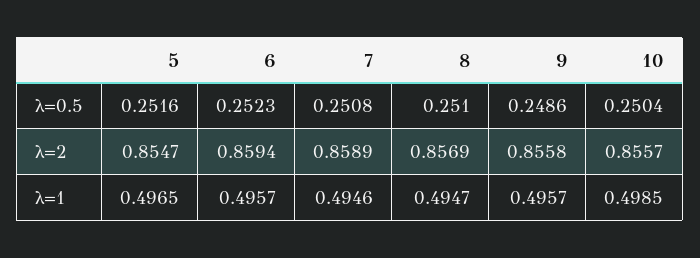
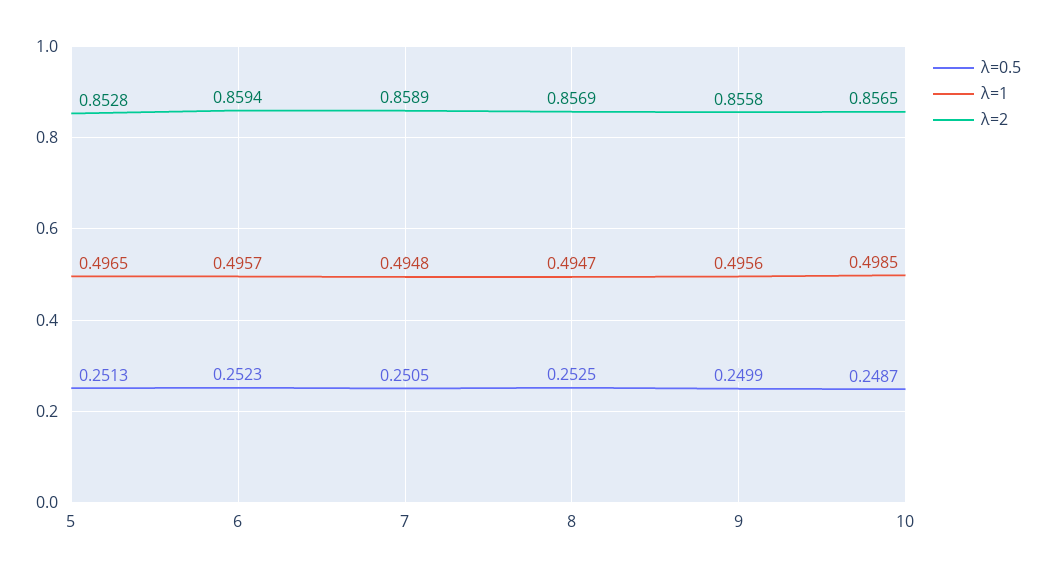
λ=0.5, 5: 0.2516 -> 0.2513
λ=0.5, 7: 0.2508 -> 0.2505
λ=0.5, 8: 0.251 -> 0.2525
λ=0.5, 9: 0.2486 -> 0.2499
λ=0.5, 10: 0.2504 -> 0.2487
λ=2, 5: 0.8547 -> 0.8528
λ=2, 10: 0.8557 -> 0.8565
λ=1, 7: 0.4946 -> 0.4948
λ=1, 9: 0.4957 -> 0.4956

